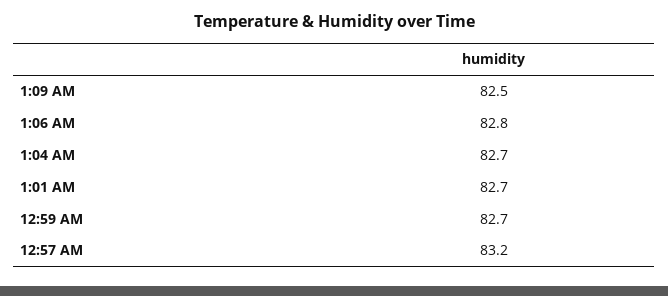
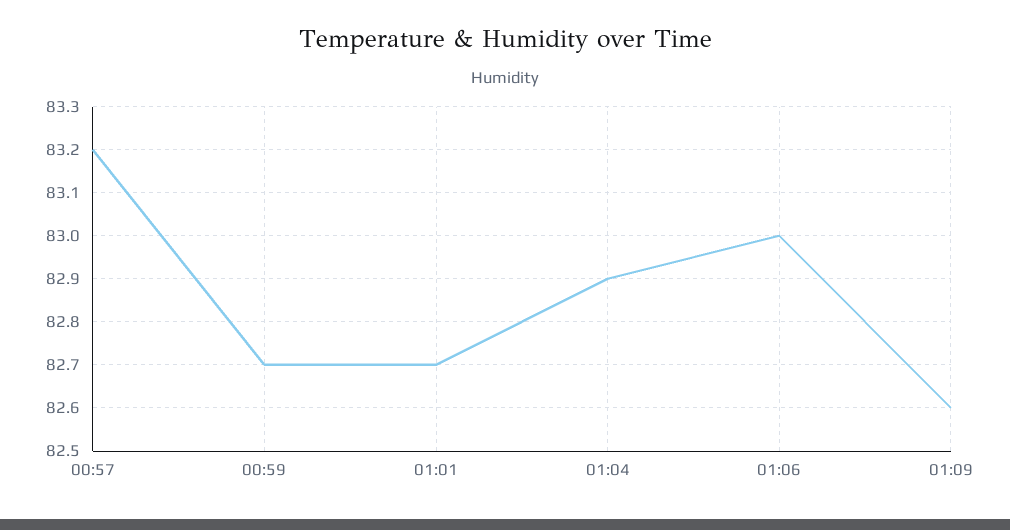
1:09 AM: 82.5 -> 82.6
1:06 AM: 82.8 -> 83
1:04 AM: 82.7 -> 82.9

